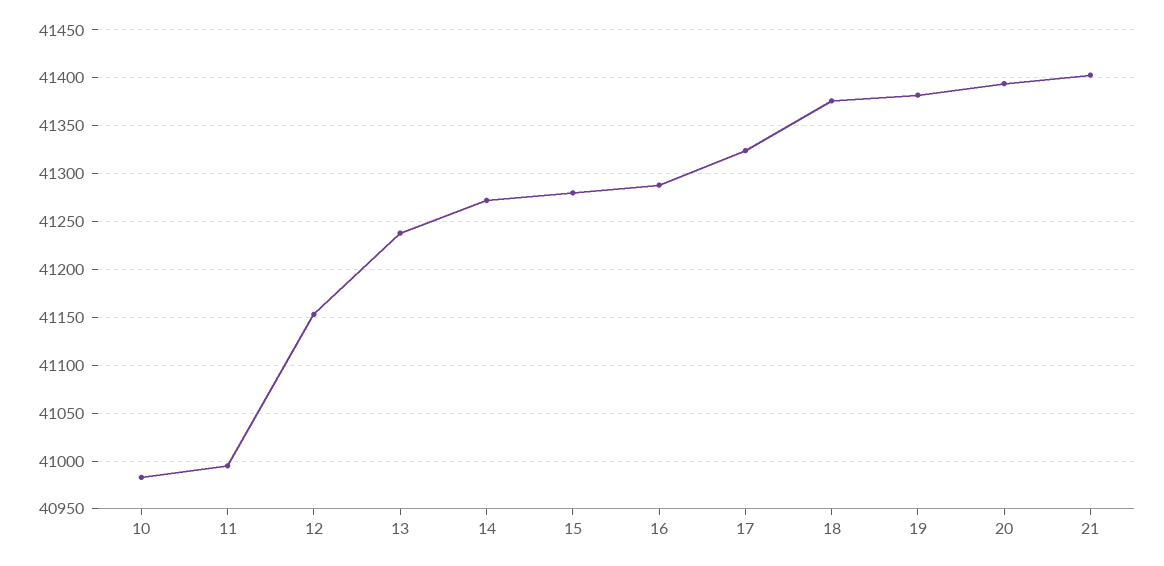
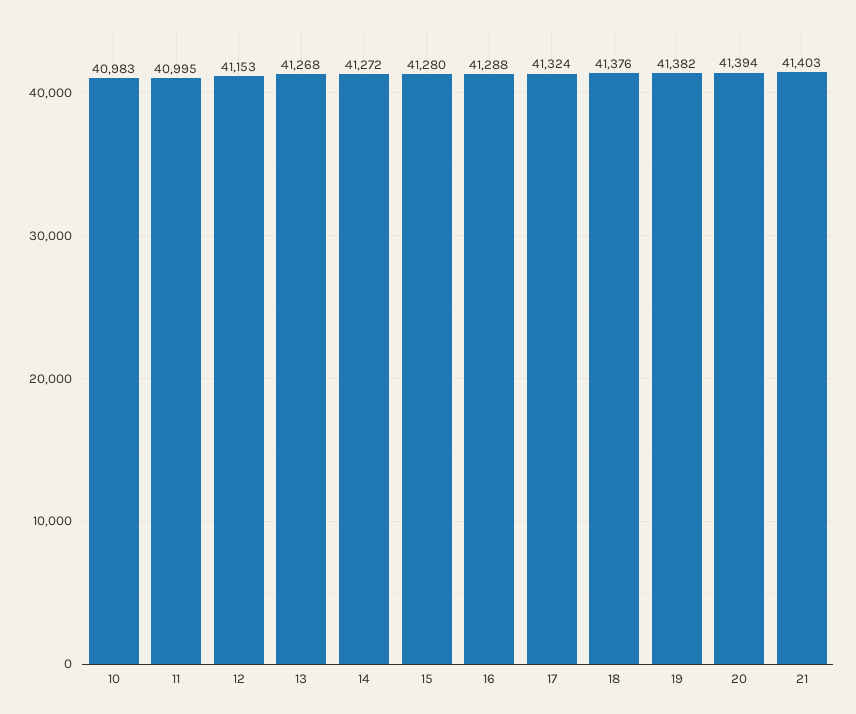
13: 41240 -> 41268

